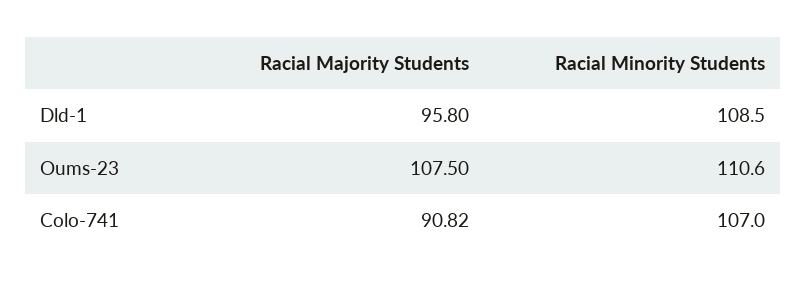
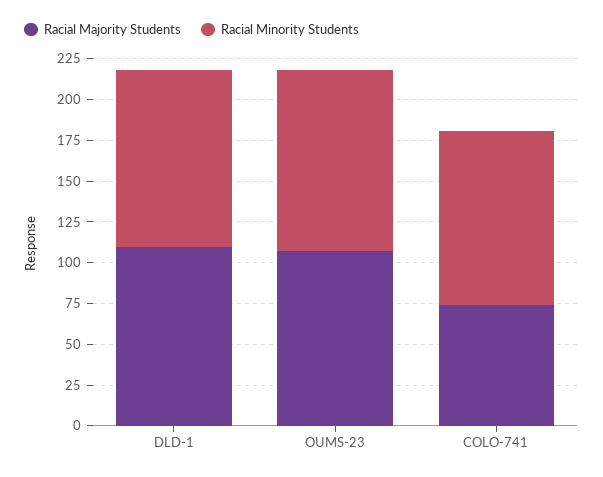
Racial Majority Students, Dld-1: 95.8 -> 110
Racial Majority Students, Colo-741: 90.82 -> 75

